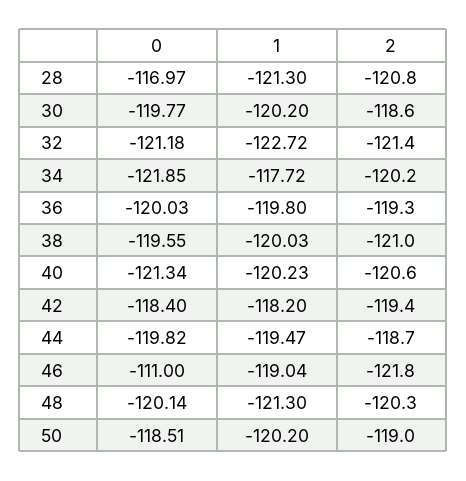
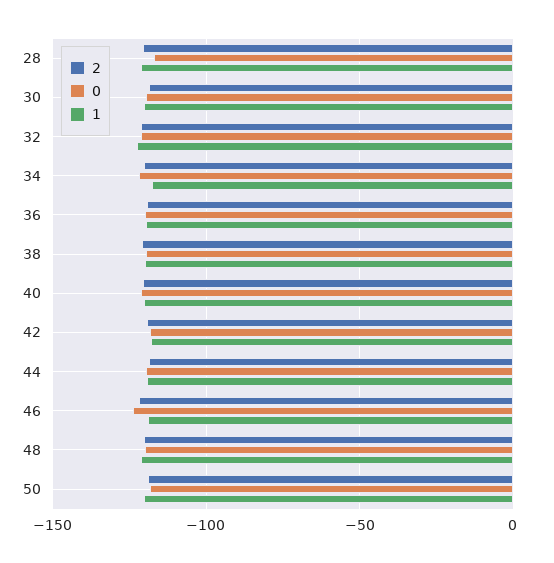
0, 46: -111 -> -125

